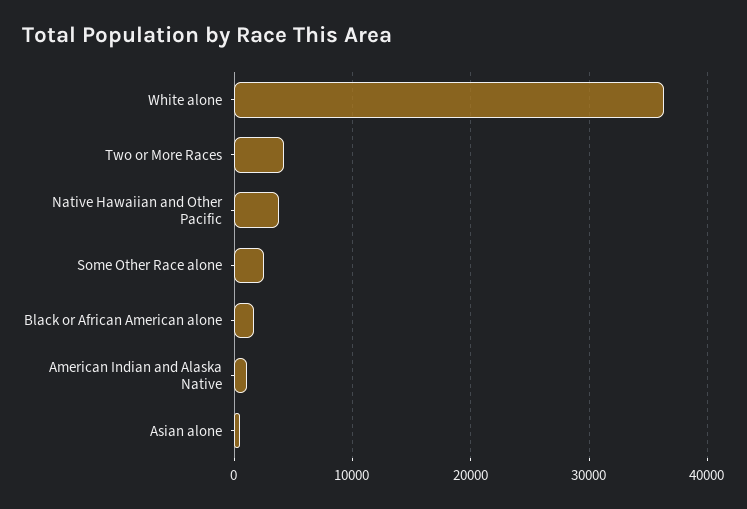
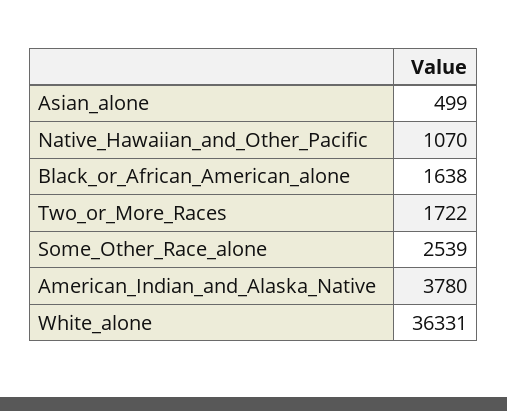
Two or More Races: 4000 -> 1722
Native Hawaiian and Other Pacific: 4000 -> 1070
American Indian and Alaska Native: 1000 -> 3780

